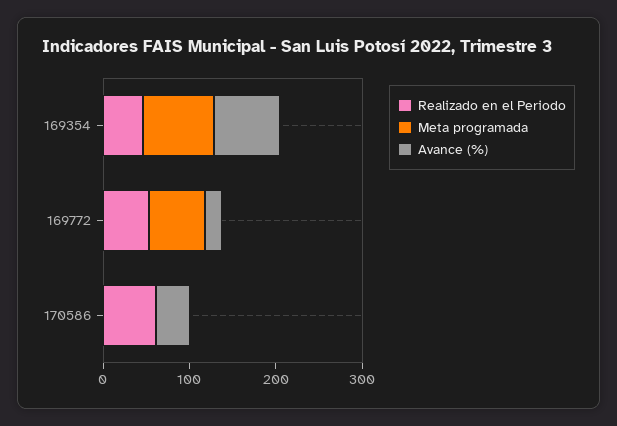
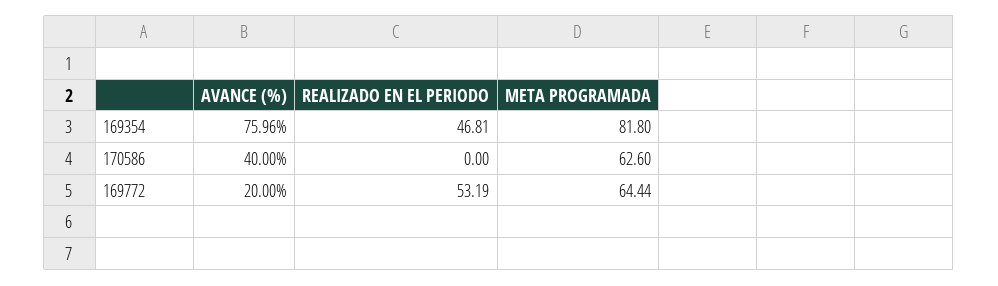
Realizado en el Periodo, 170586: 60 -> 0
Meta programada, 170586: 0 -> 62.6

